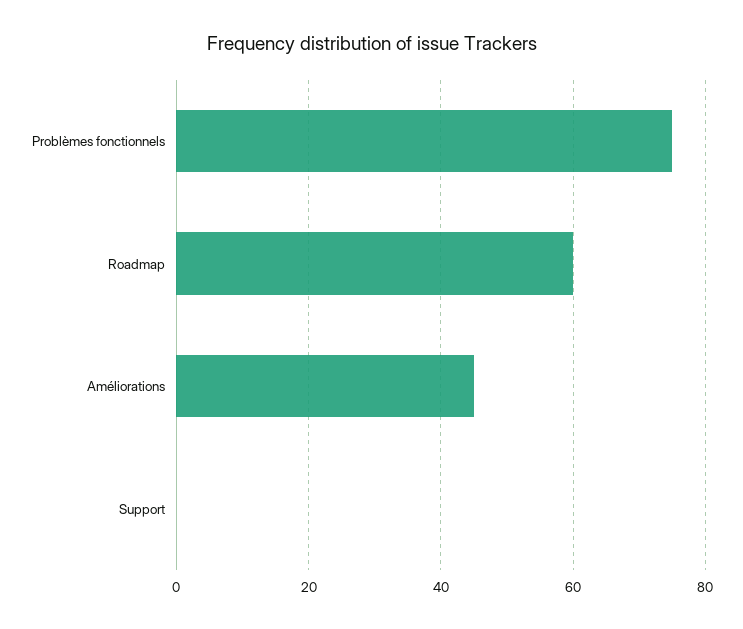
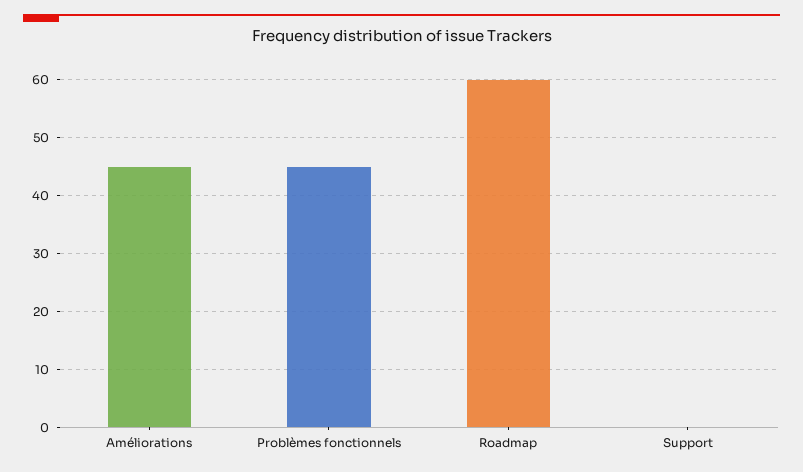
Problèmes fonctionnels: 75 -> 45

